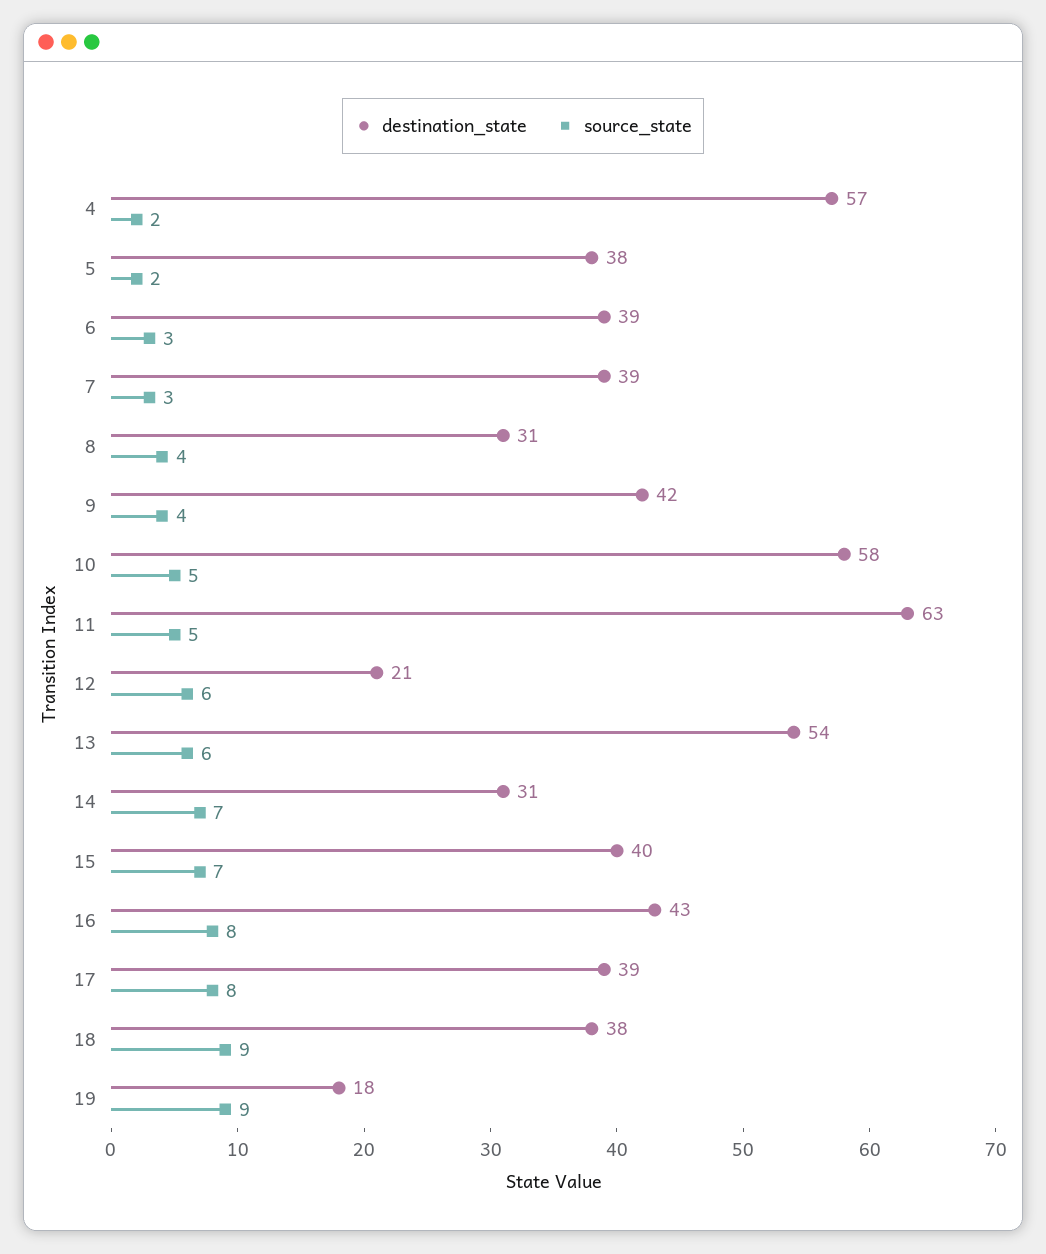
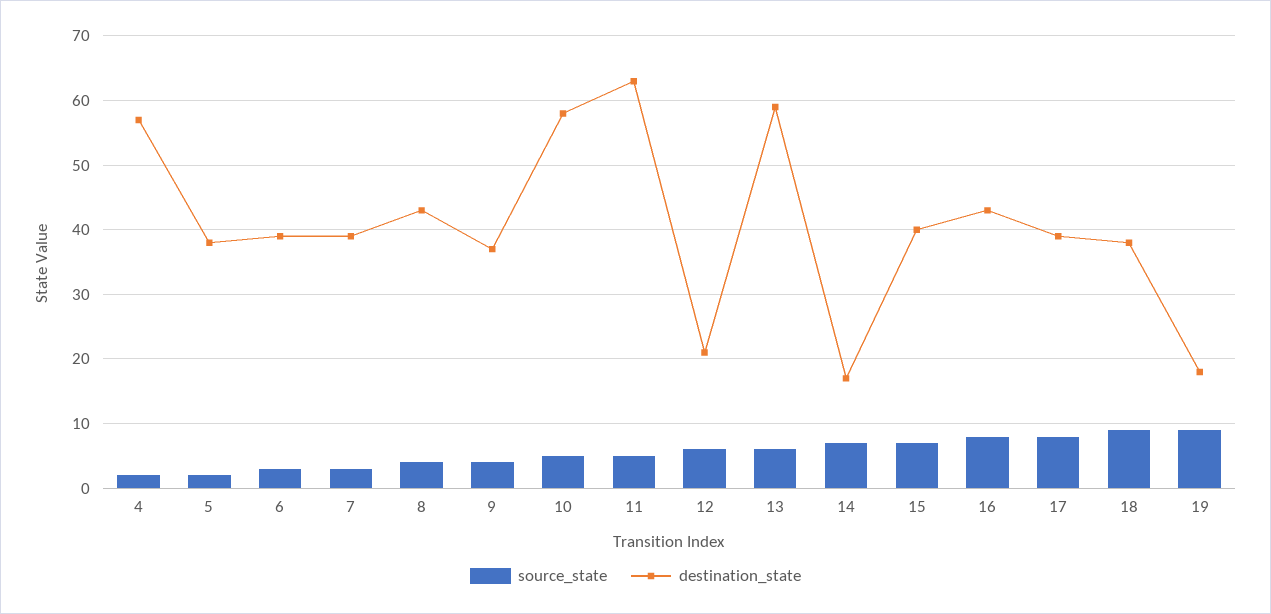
destination_state, 8: 31 -> 43
destination_state, 9: 42 -> 37
destination_state, 13: 54 -> 59
destination_state, 14: 31 -> 17

